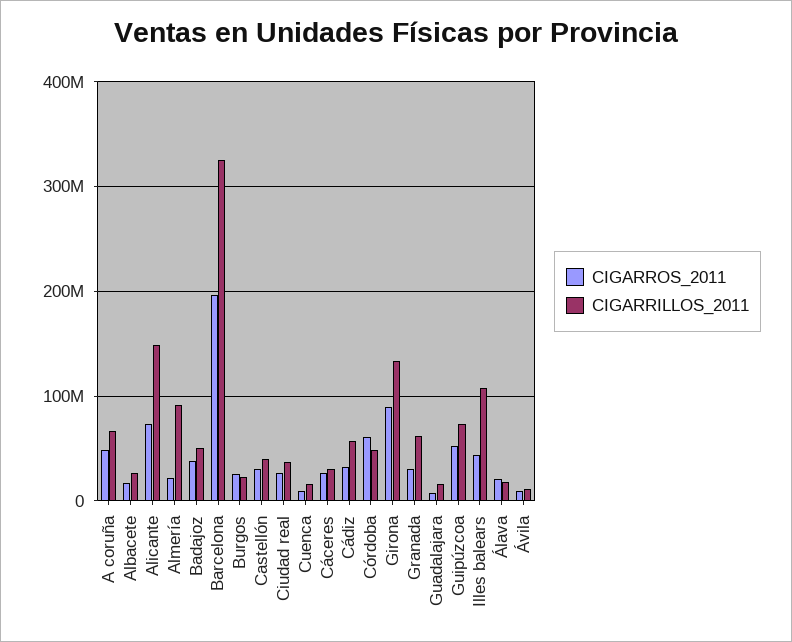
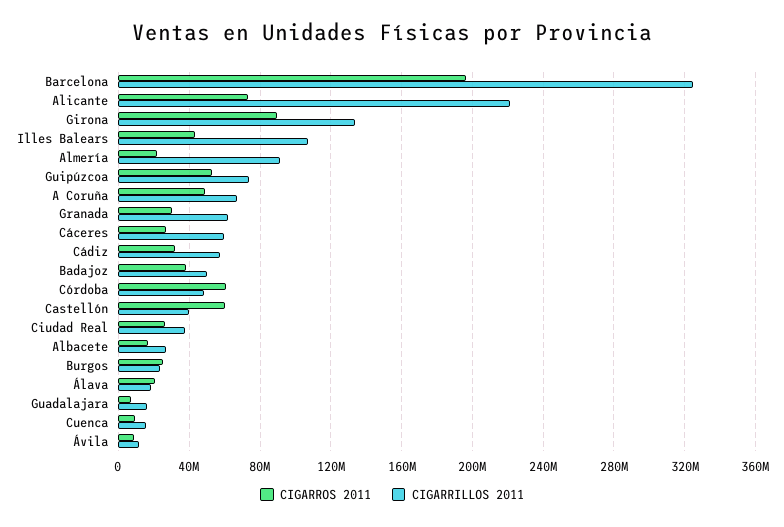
CIGARRILLOS_2011, Alicante: 150000000 -> 220000000
CIGARROS_2011, Castellón: 30000000 -> 60000000
CIGARRILLOS_2011, Cáceres: 30000000 -> 60000000

